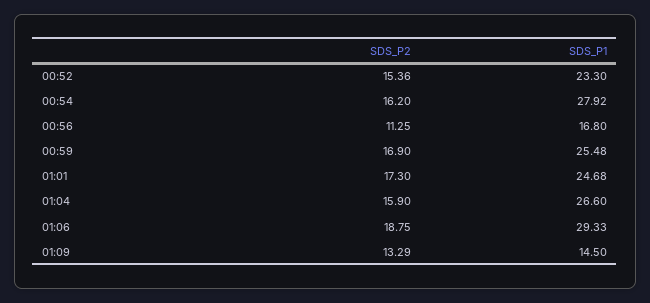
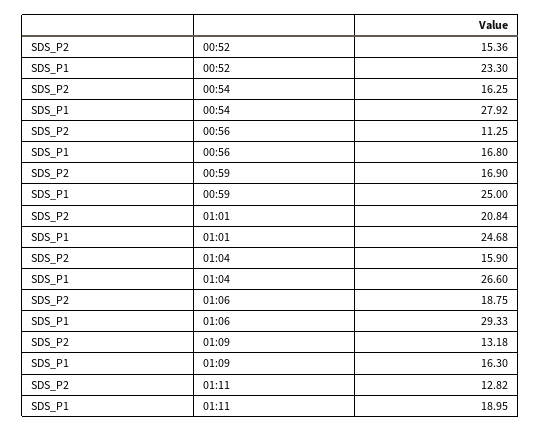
SDS_P2, 00:54: 16.2 -> 16.25
SDS_P1, 00:59: 25.48 -> 25
SDS_P2, 01:01: 17.3 -> 20.84
SDS_P2, 01:09: 13.29 -> 13.18
SDS_P1, 01:09: 14.5 -> 16.3
SDS_P2, 01:11: none -> 12.82
SDS_P1, 01:11: none -> 18.95

